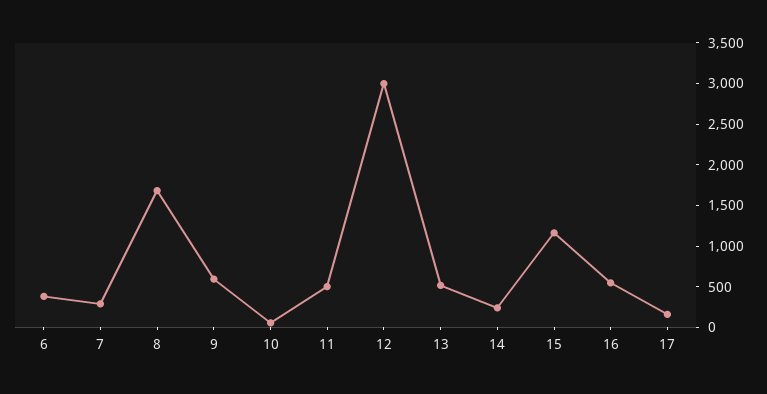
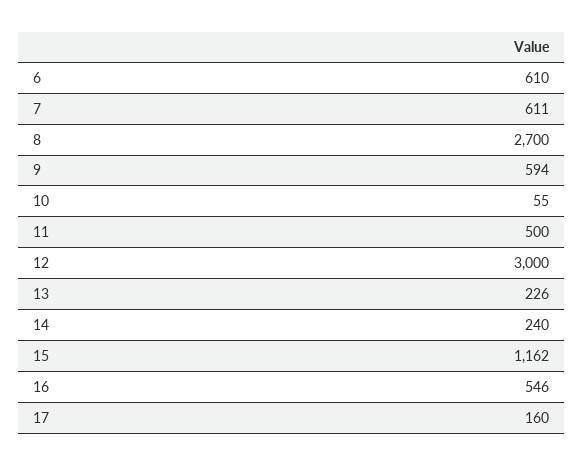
6: 400 -> 610
7: 300 -> 611
8: 1700 -> 2700
13: 500 -> 226

